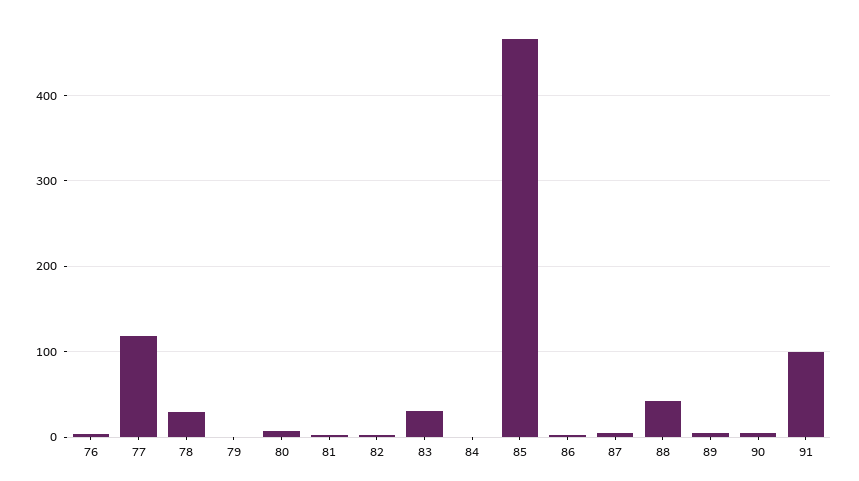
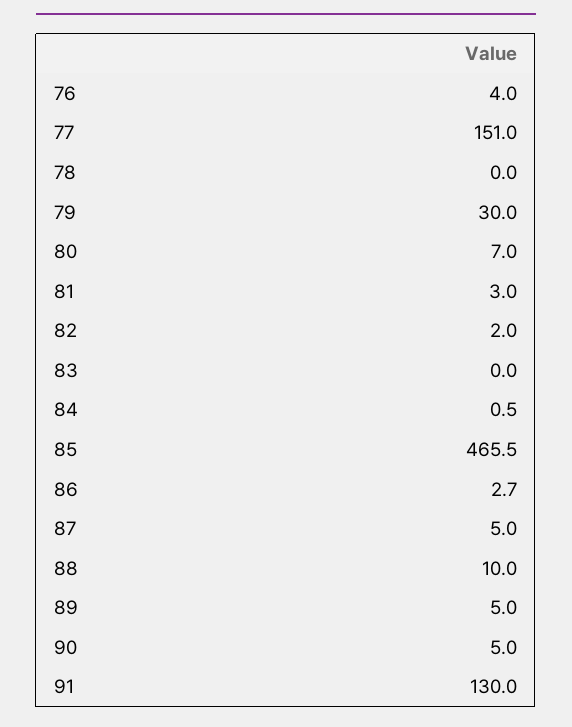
77: 120 -> 151
78: 30 -> 0
79: 0 -> 30
83: 30 -> 0
88: 40 -> 10
91: 100 -> 130

